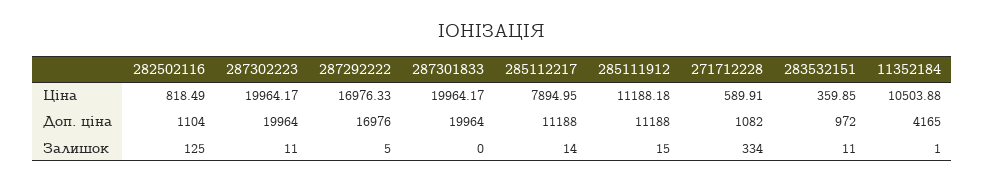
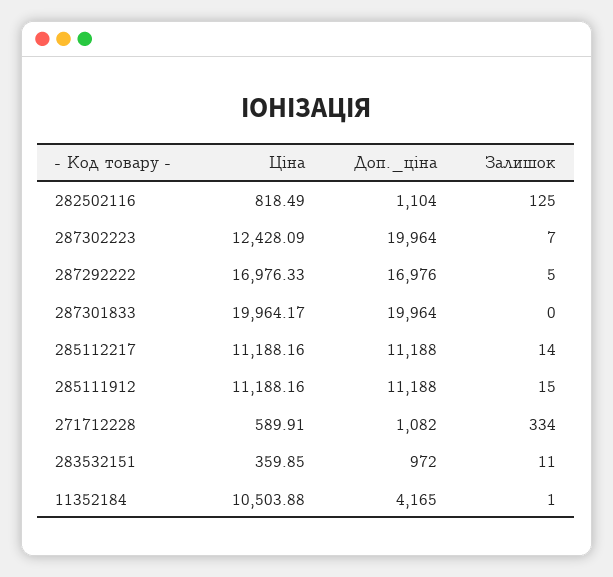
287302223, Ціна: 19964.17 -> 12428.09
285112217, Ціна: 7894.95 -> 11188.16
285111912, Ціна: 11188.18 -> 11188.16
287302223, Залишок: 11 -> 7

